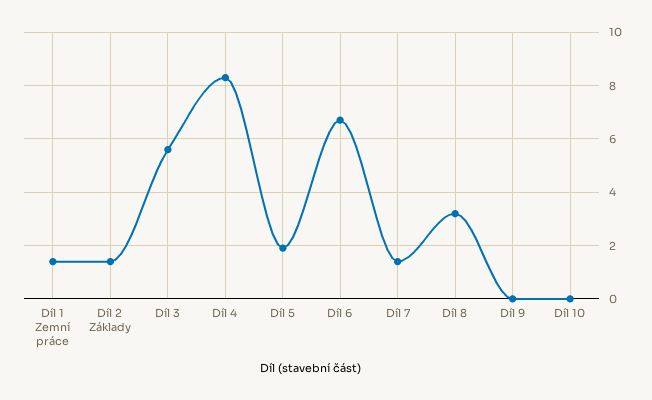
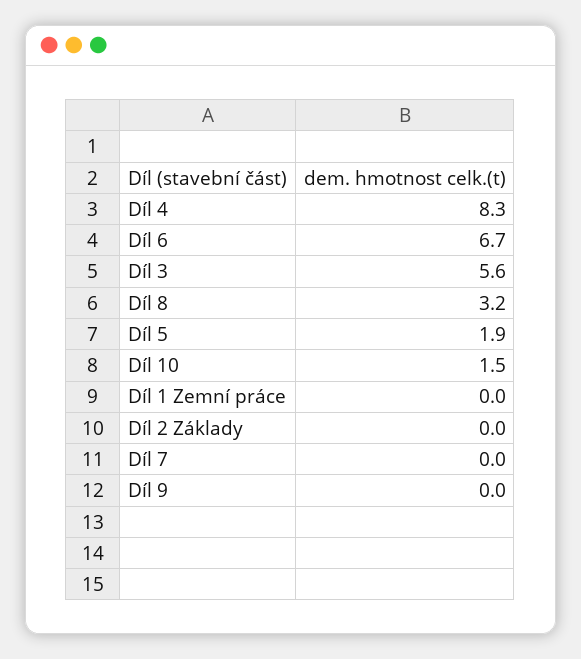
Díl 1 Zemní práce: 1.5 -> 0
Díl 2 Základy: 1.5 -> 0
Díl 7: 1.5 -> 0
Díl 10: 0 -> 1.5

